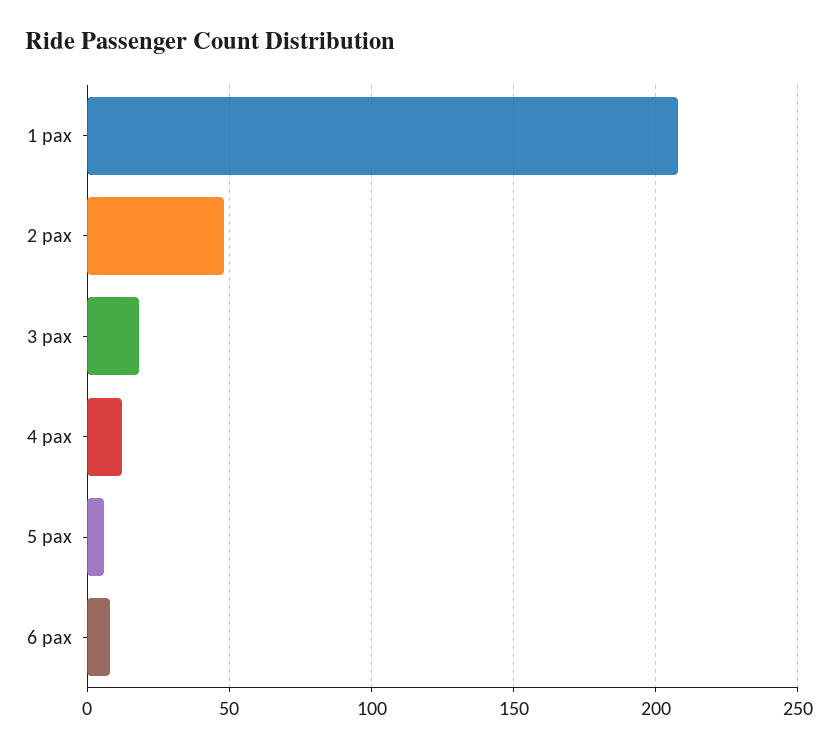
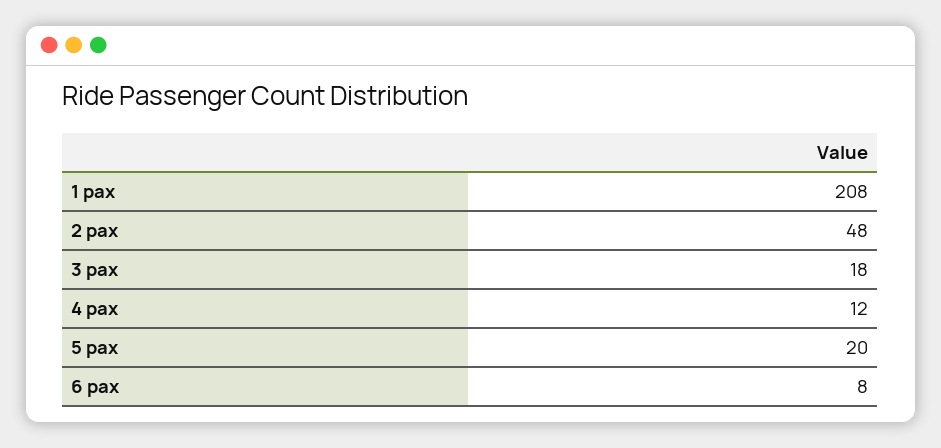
5 pax: 5 -> 20

